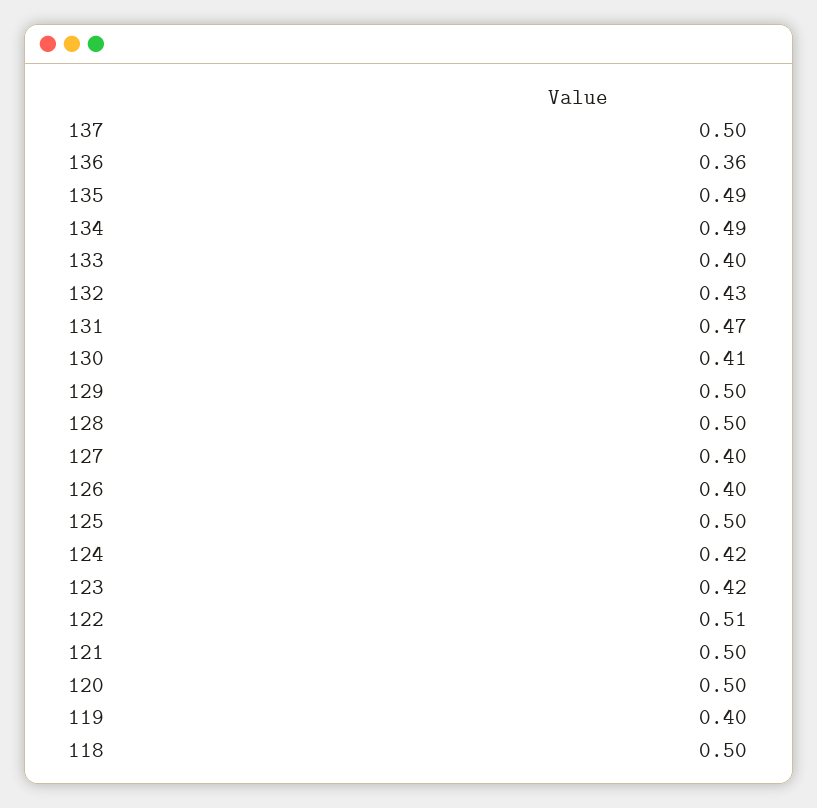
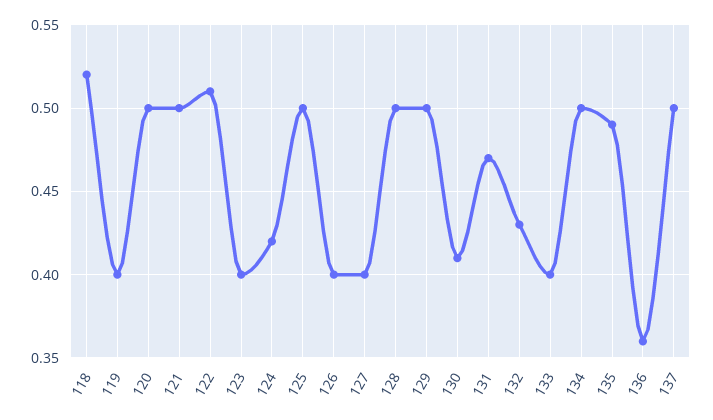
134: 0.49 -> 0.5
123: 0.42 -> 0.4
118: 0.5 -> 0.52

